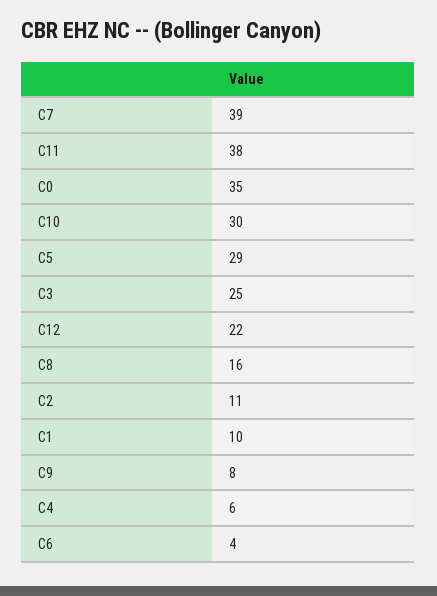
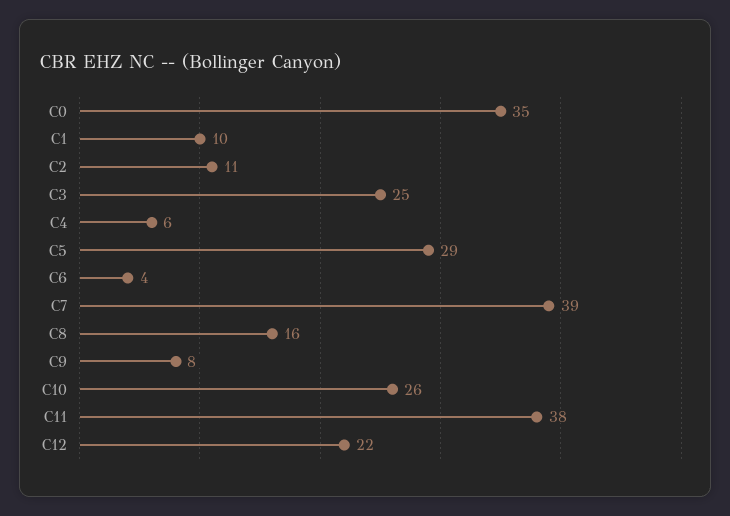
C10: 30 -> 26

